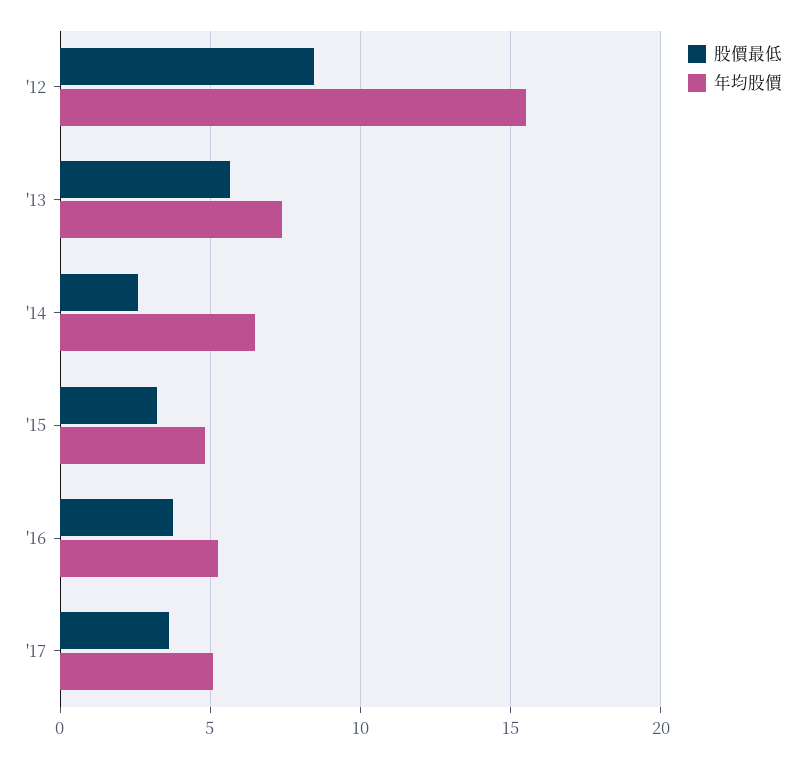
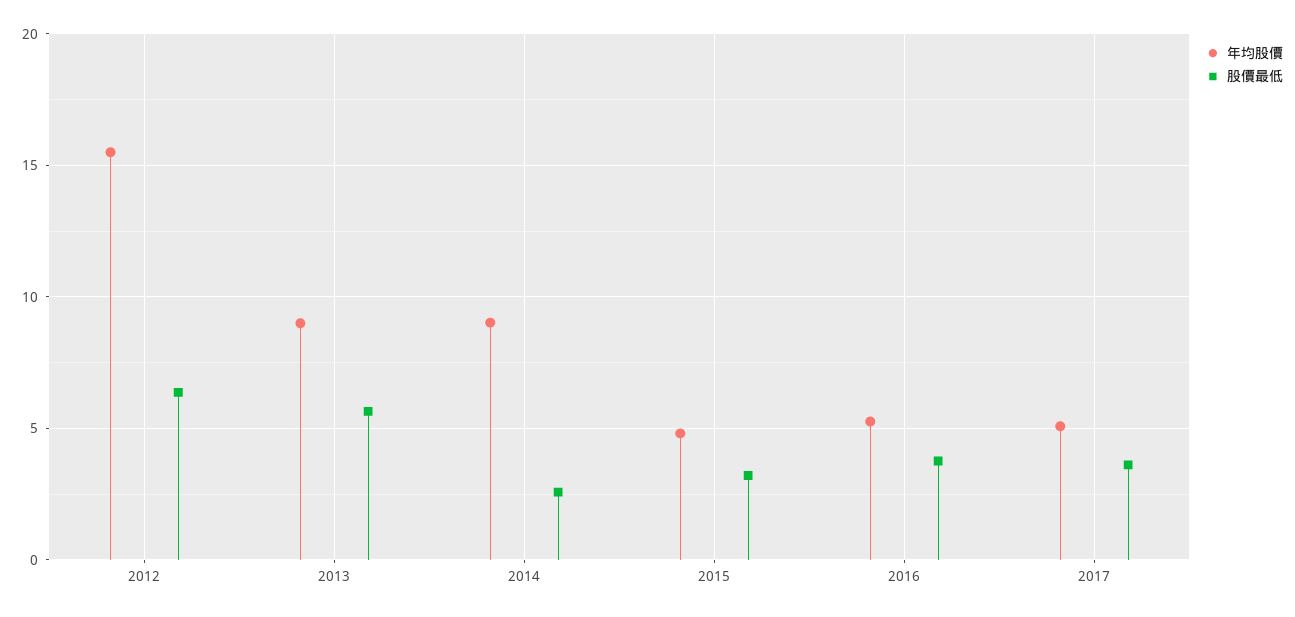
股價最低, '12: 8.5 -> 6.5
年均股價, '13: 7.5 -> 9
年均股價, '14: 6.5 -> 9

